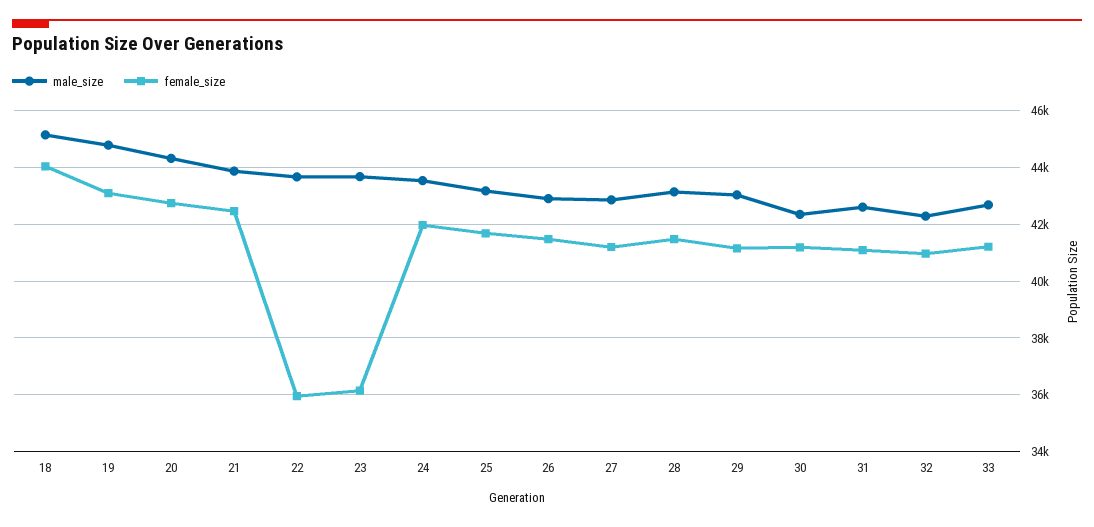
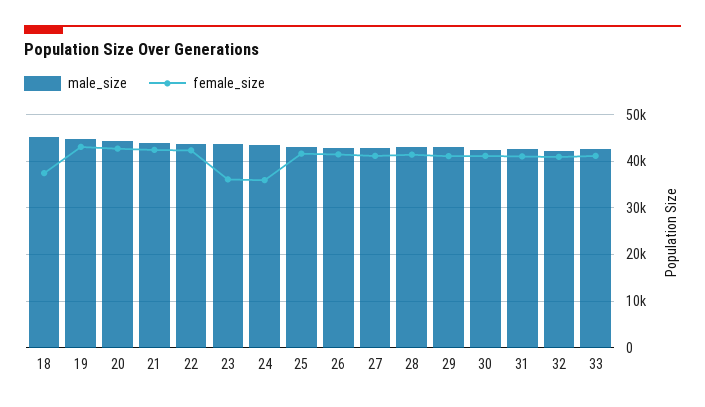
female_size, 18: 44000 -> 38000
female_size, 22: 36000 -> 42000
female_size, 24: 42000 -> 36000

